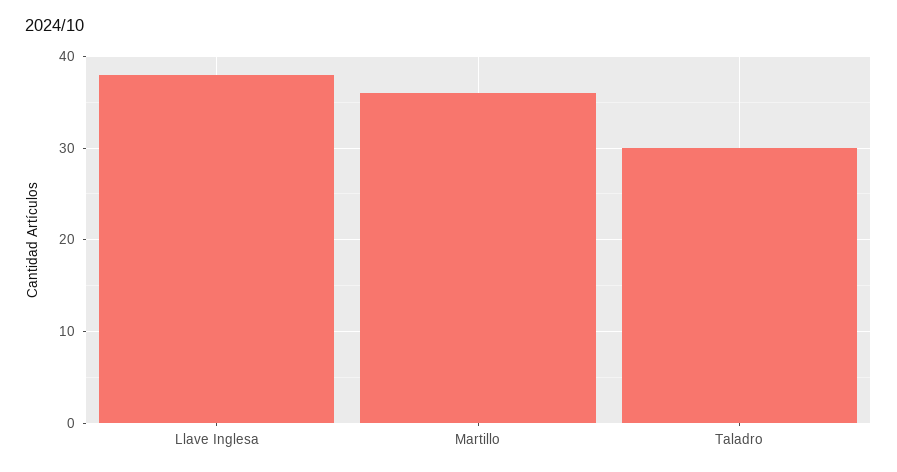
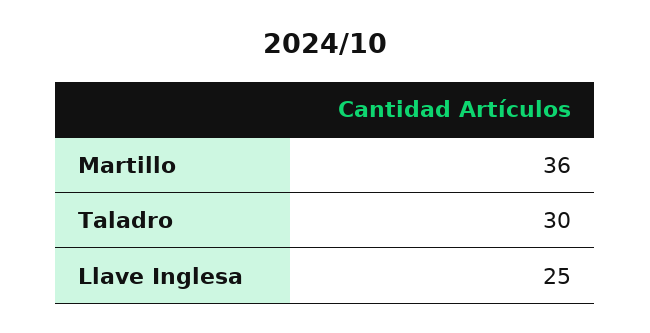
Llave Inglesa: 38 -> 25

